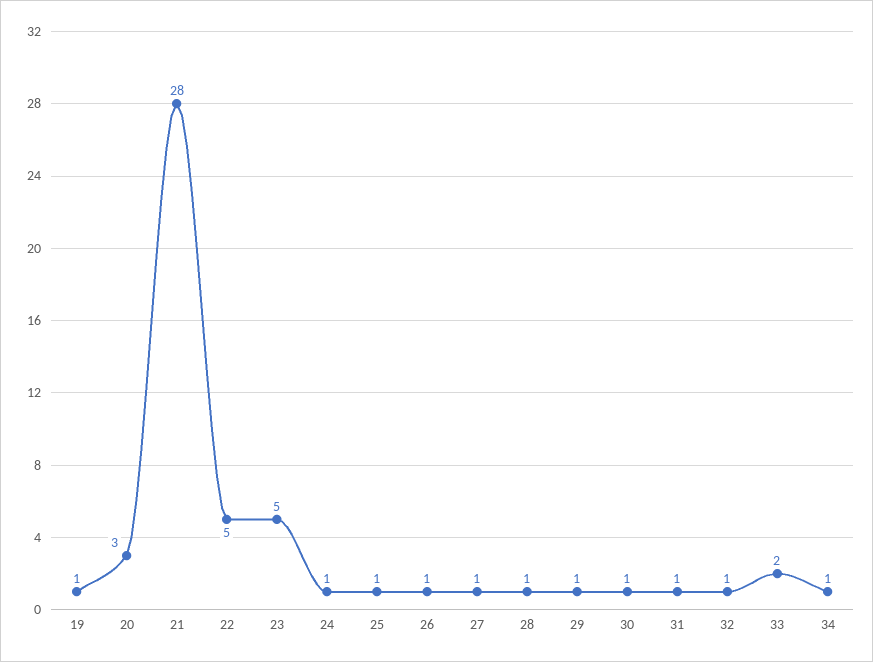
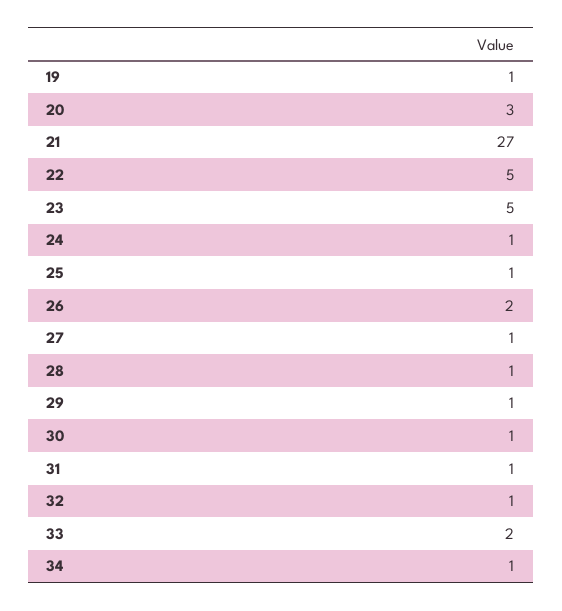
21: 28 -> 27
26: 1 -> 2

